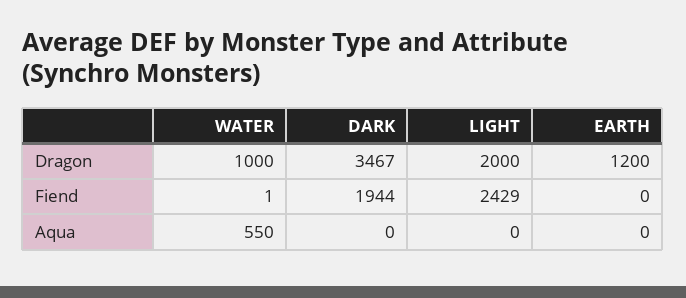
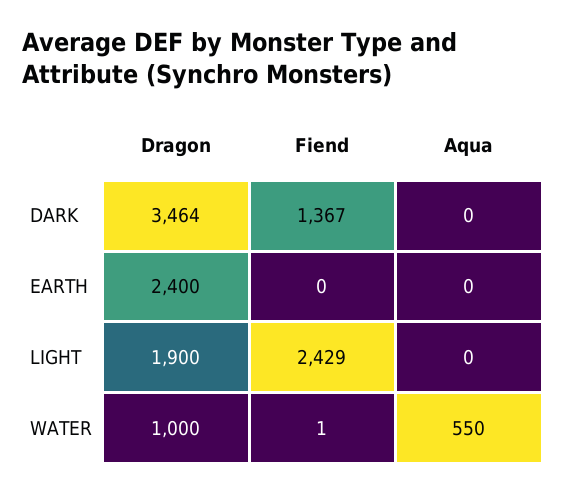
DARK, Dragon: 3467 -> 3464
LIGHT, Dragon: 2000 -> 1900
EARTH, Dragon: 1200 -> 2400
DARK, Fiend: 1944 -> 1367

